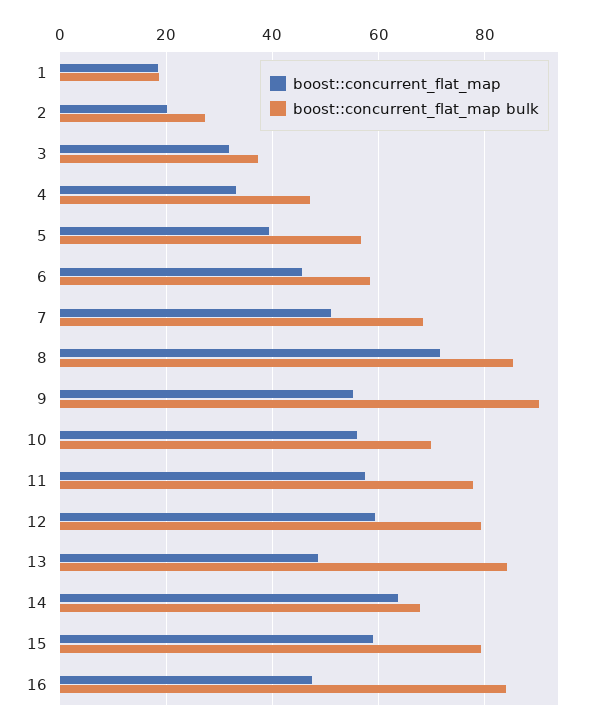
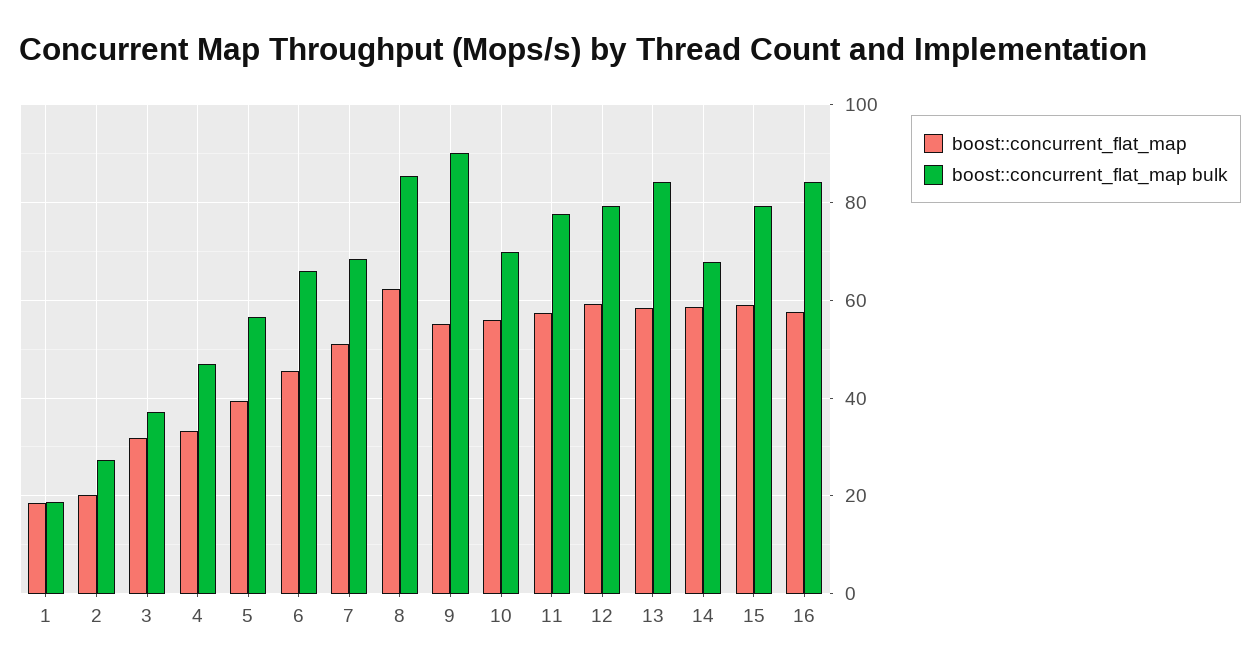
boost::concurrent_flat_map bulk, 6: 58 -> 66
boost::concurrent_flat_map, 8: 72 -> 62
boost::concurrent_flat_map, 13: 48 -> 58
boost::concurrent_flat_map, 14: 64 -> 58
boost::concurrent_flat_map, 16: 48 -> 58

